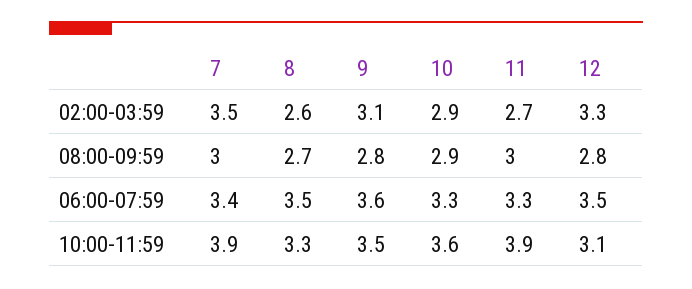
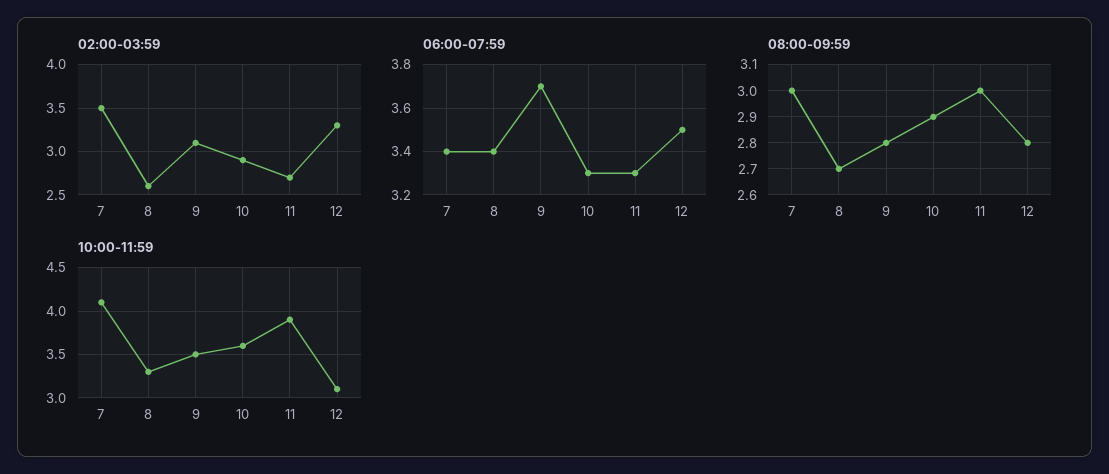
06:00-07:59, 8: 3.5 -> 3.4
06:00-07:59, 9: 3.6 -> 3.7
10:00-11:59, 7: 3.9 -> 4.1

